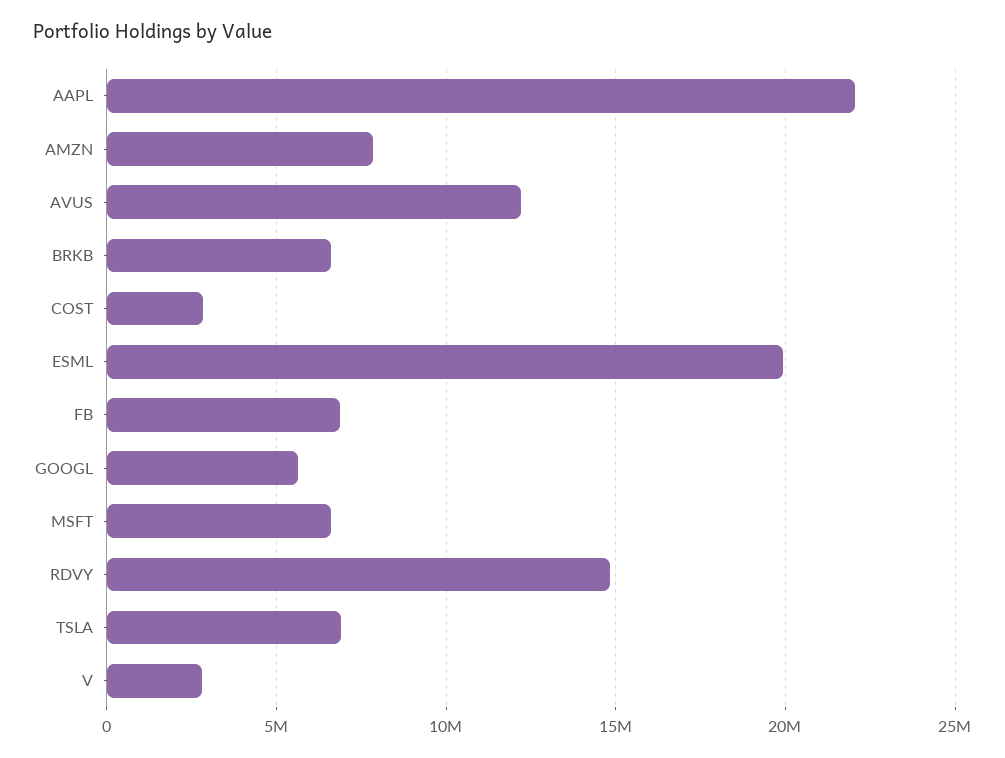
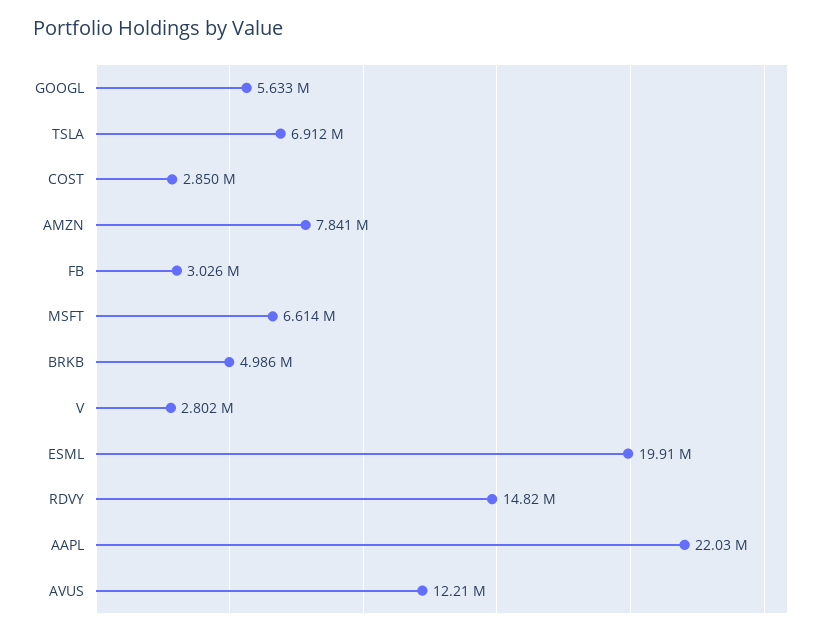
BRKB: 6500000 -> 4986000
FB: 7000000 -> 3026000

